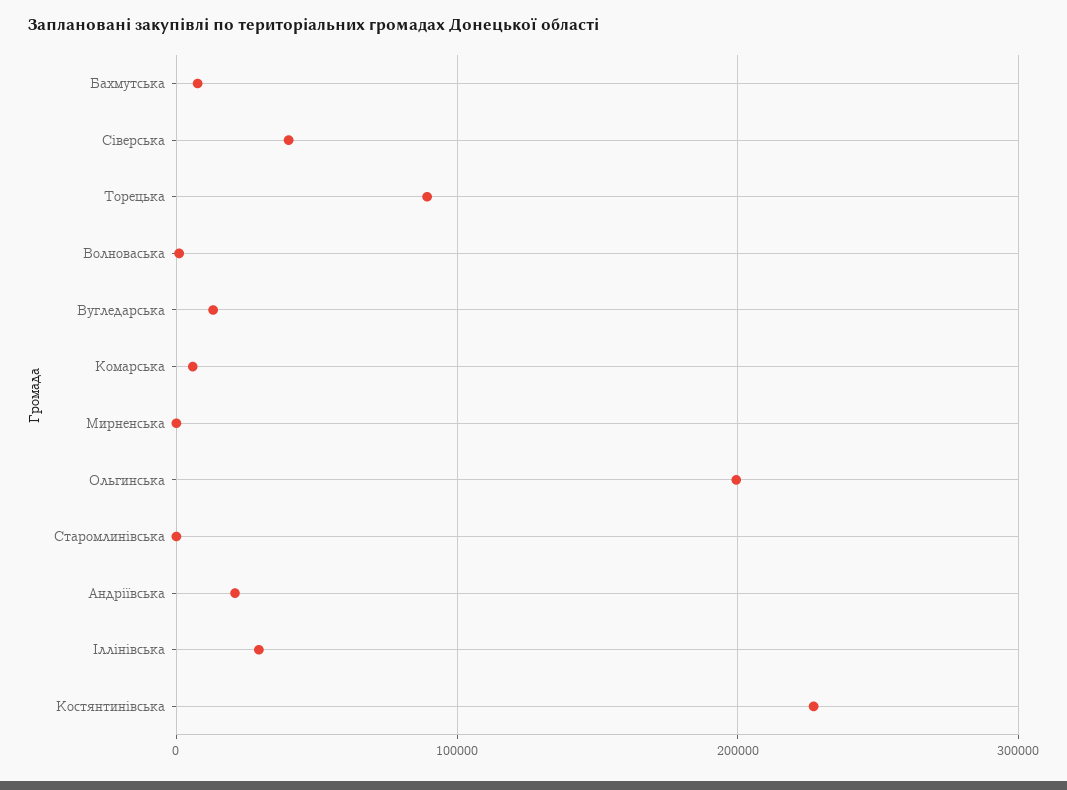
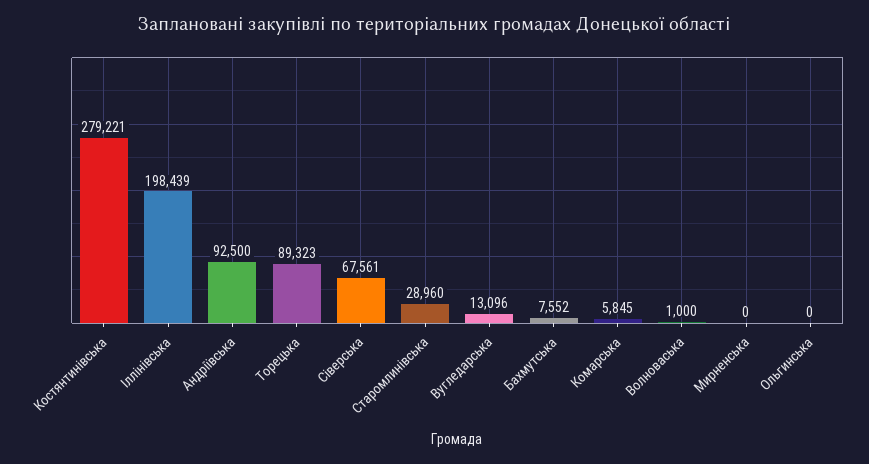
Сіверська: 40000 -> 67561
Ольгинська: 200000 -> 0
Старомлинівська: 0 -> 28960
Андріївська: 20000 -> 92500
Іллінівська: 30000 -> 198439
Костянтинівська: 230000 -> 279221

